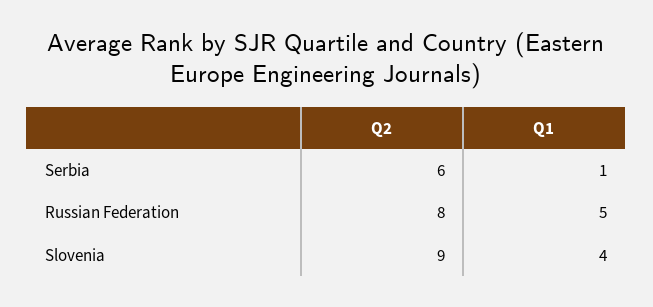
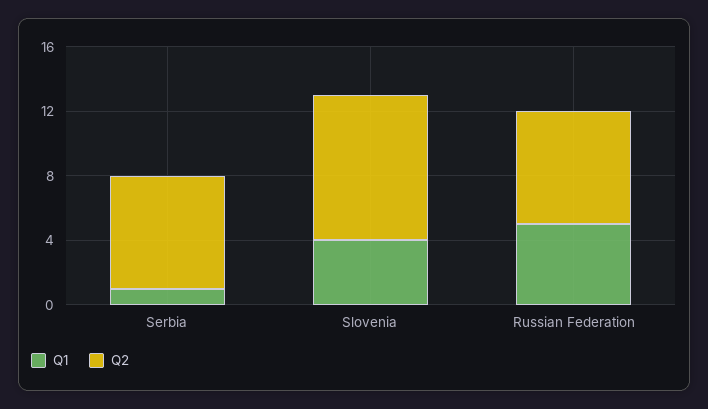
Q2, Serbia: 6 -> 7
Q2, Russian Federation: 8 -> 7

